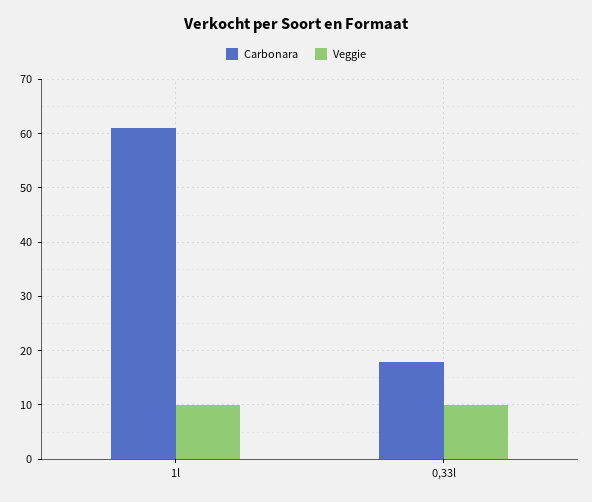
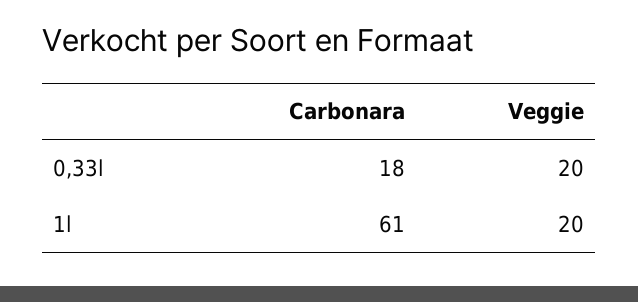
Veggie, 1l: 10 -> 20
Veggie, 0,33l: 10 -> 20

